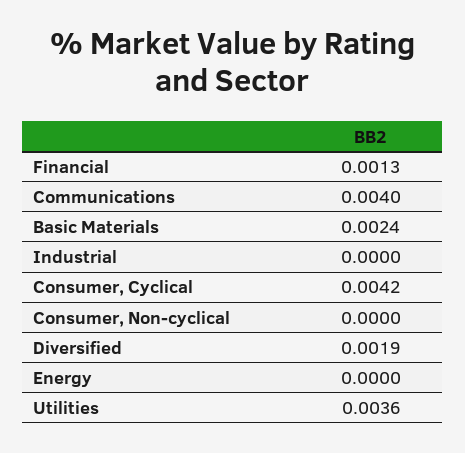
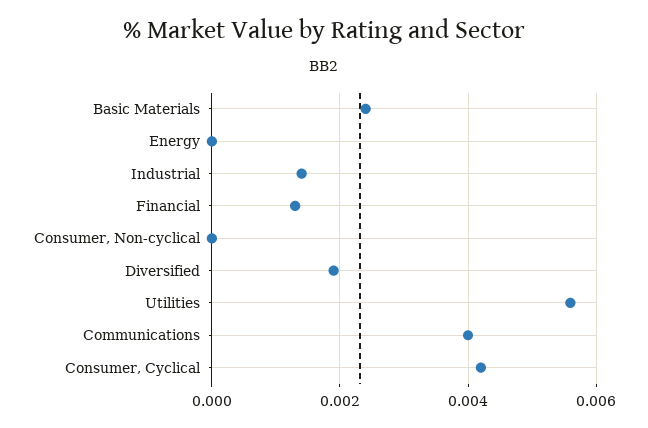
Industrial: 0 -> 0.0015
Utilities: 0.0036 -> 0.0055

